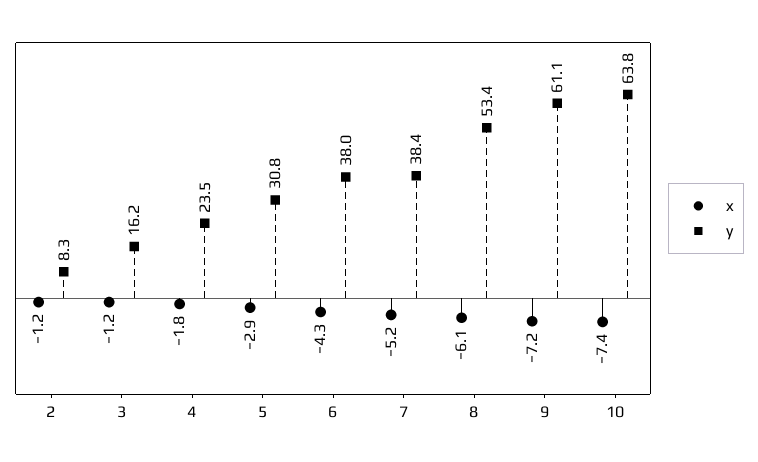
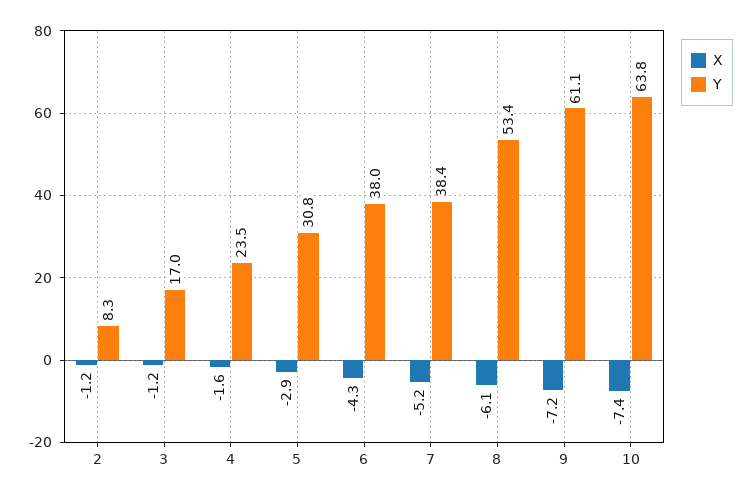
y, 3: 16.2 -> 17
x, 4: -1.8 -> -1.6

